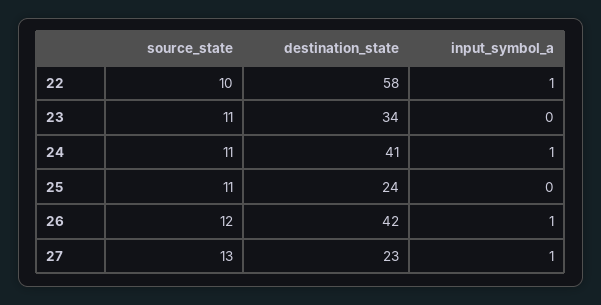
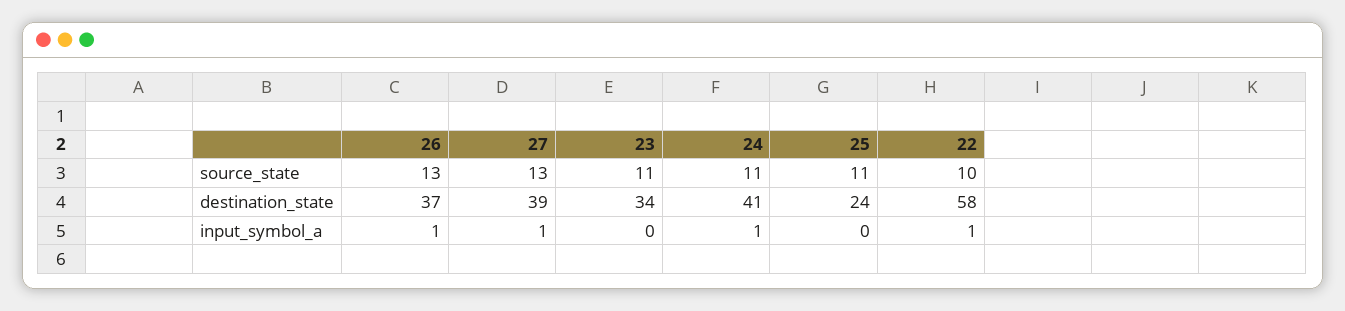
source_state, 26: 12 -> 13
destination_state, 26: 42 -> 37
destination_state, 27: 23 -> 39

